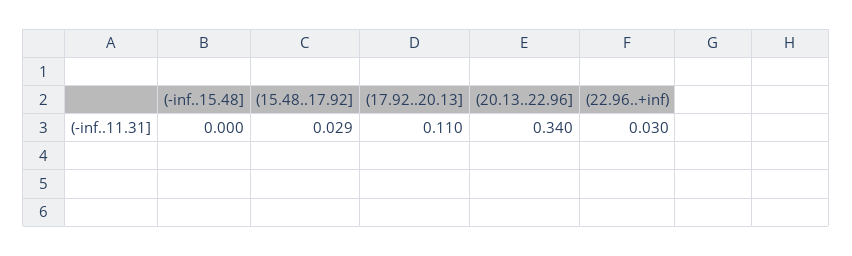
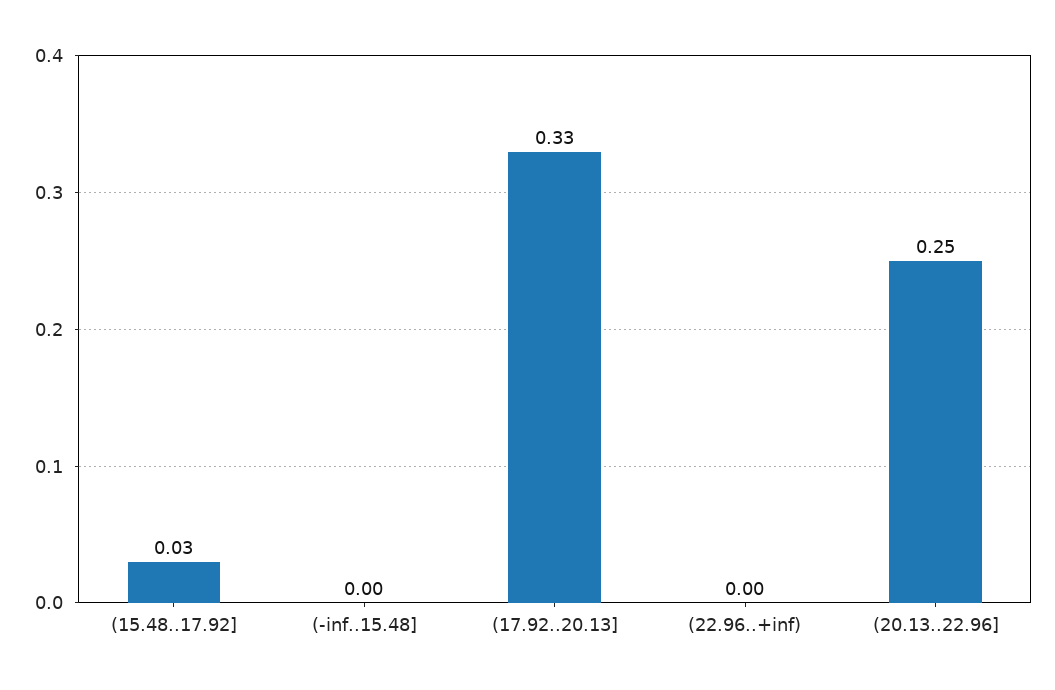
(17.92..20.13]: 0.11 -> 0.33
(20.13..22.96]: 0.34 -> 0.25
(22.96..+inf): 0.03 -> 0

